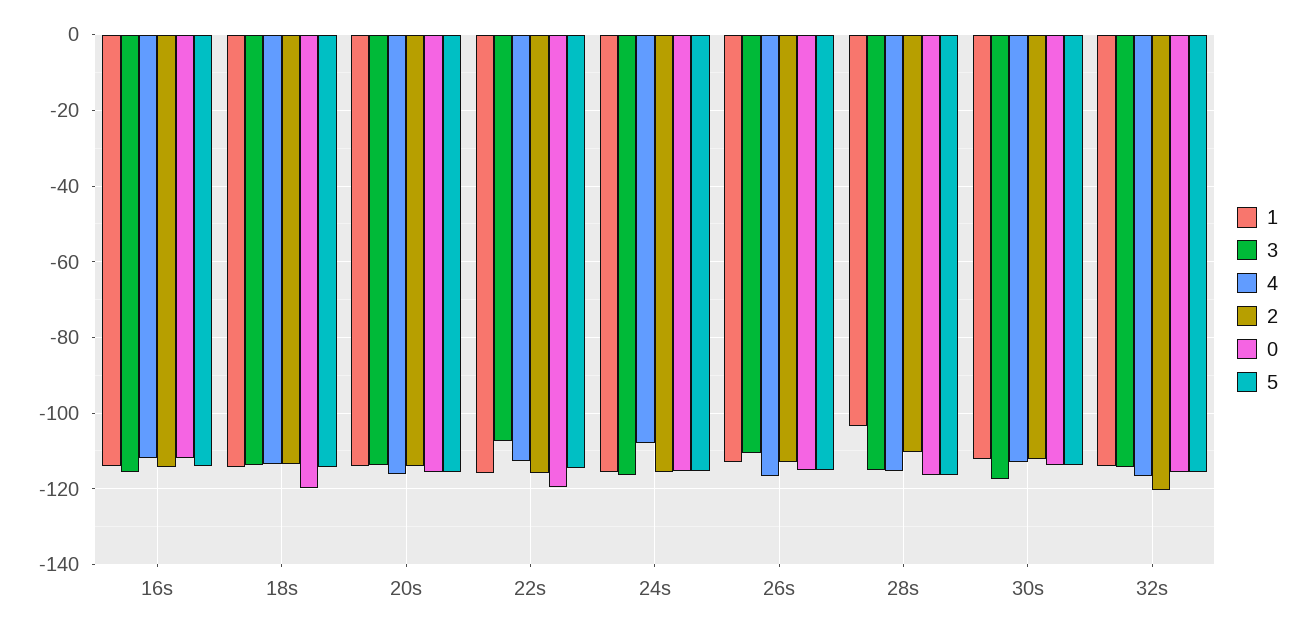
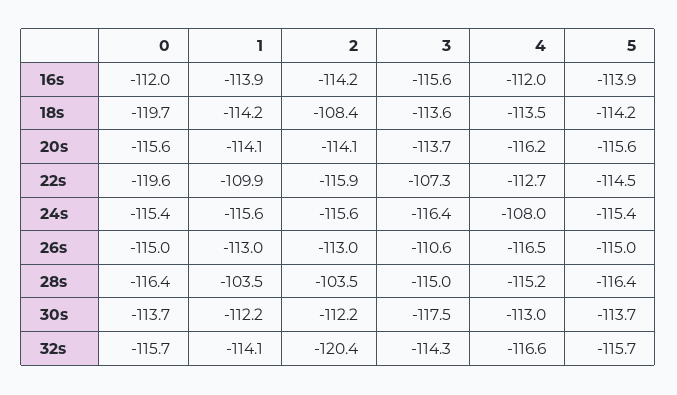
2, 18s: -114 -> -108.4
1, 22s: -116 -> -109.9
2, 28s: -110 -> -103.5

